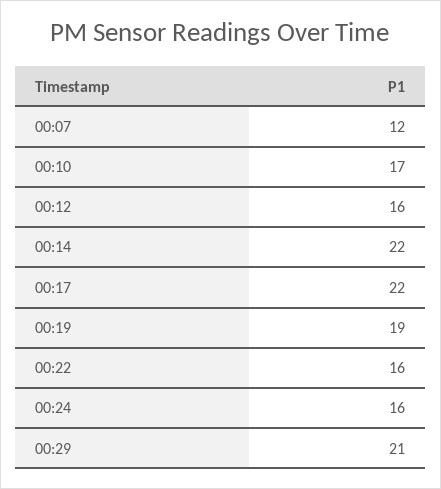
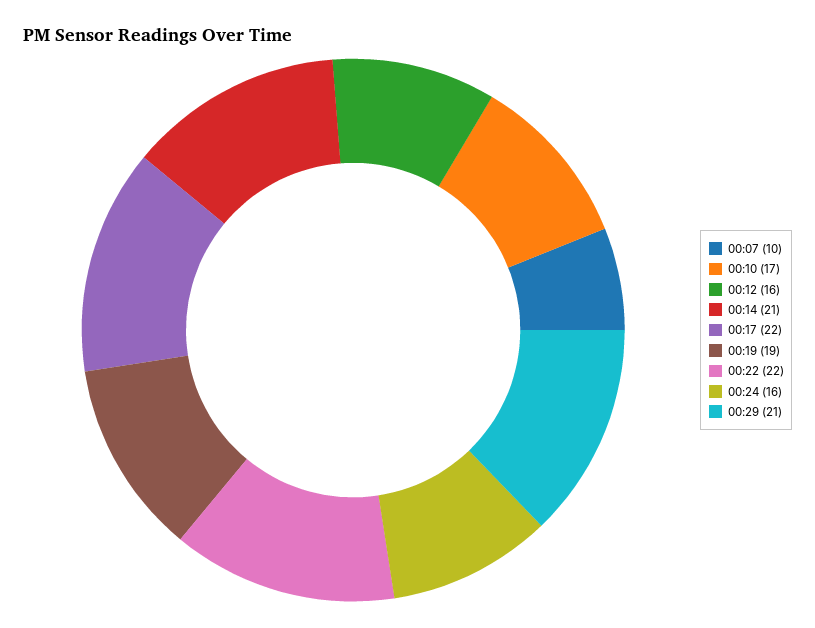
00:07: 12 -> 10
00:14: 22 -> 21
00:22: 16 -> 22

